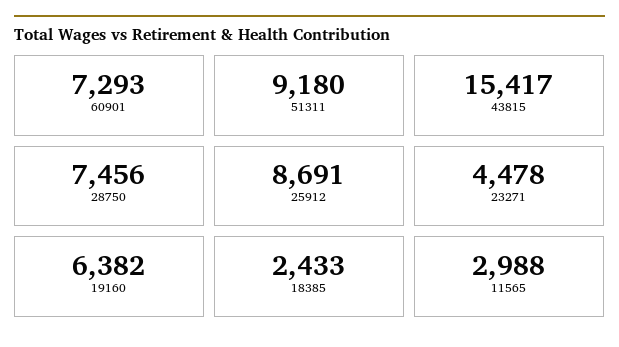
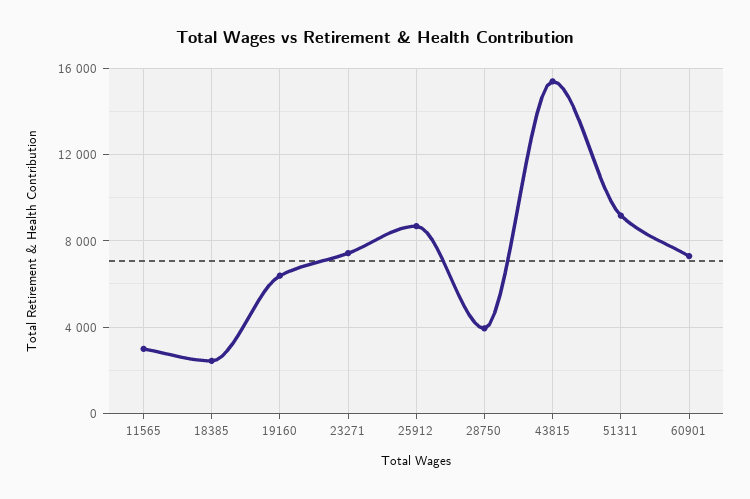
28750: 7456 -> 4000
23271: 4478 -> 7500

